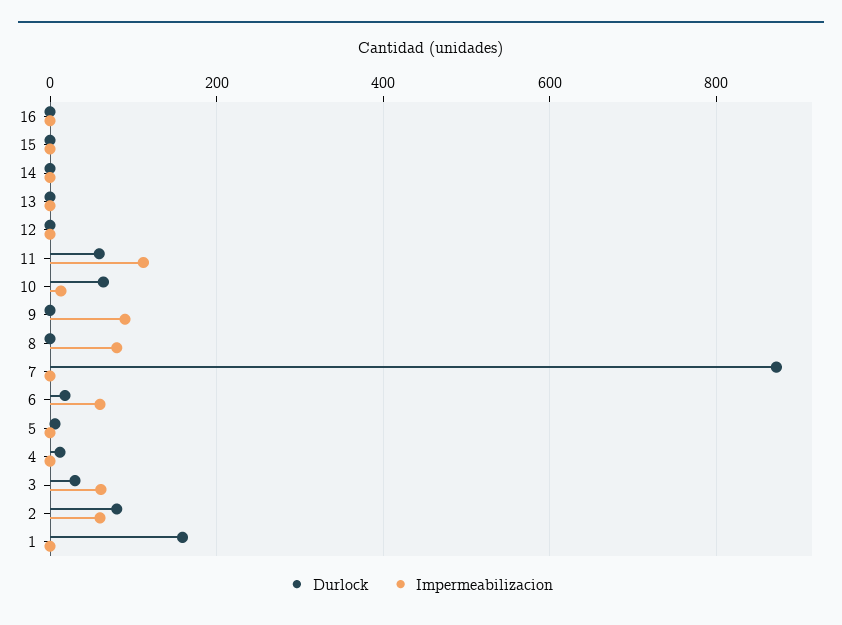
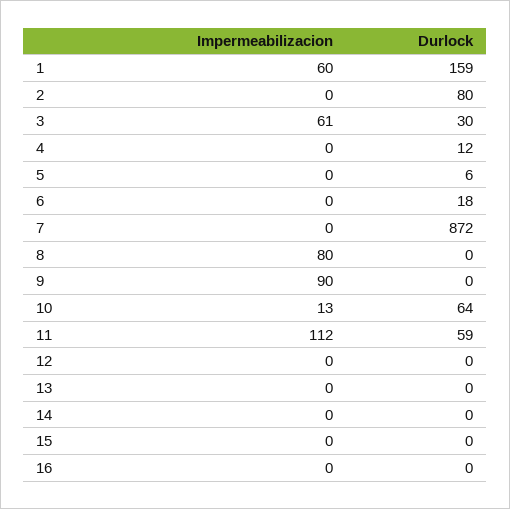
Impermeabilizacion, 6: 60 -> 0
Impermeabilizacion, 2: 60 -> 0
Impermeabilizacion, 1: 0 -> 60

